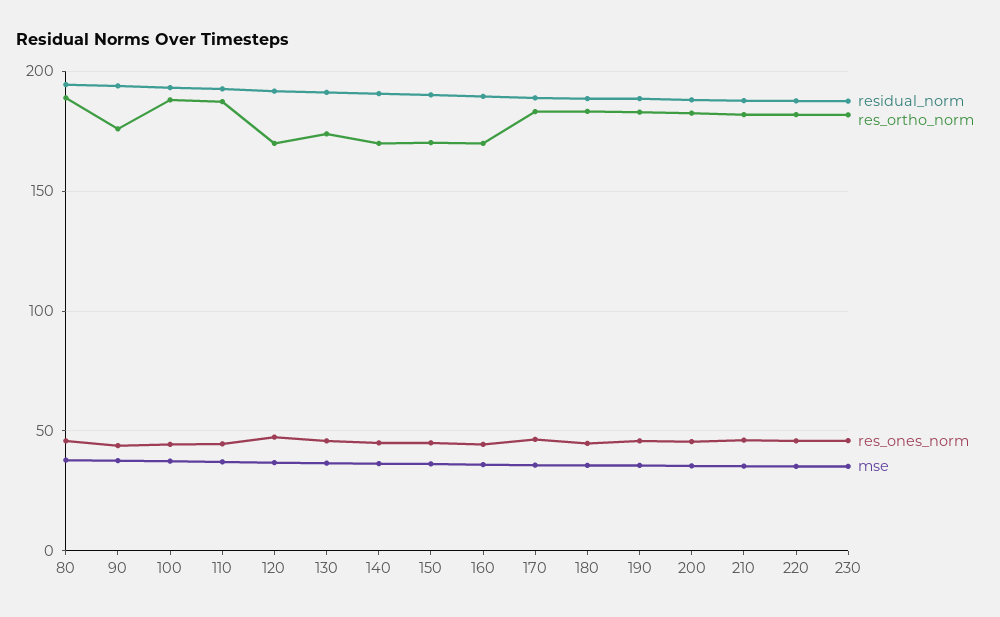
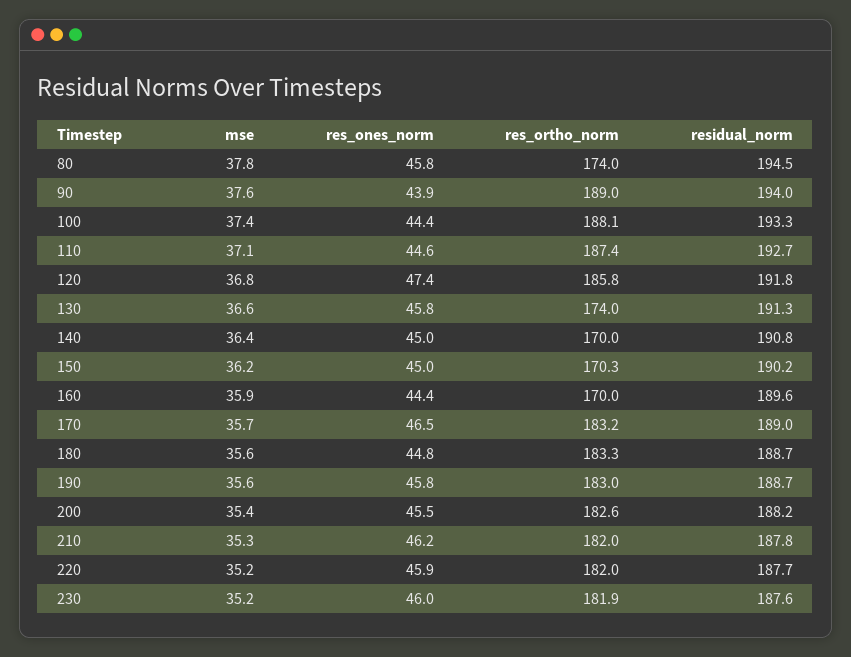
res_ortho_norm, 80: 190 -> 174
res_ortho_norm, 90: 175 -> 189
res_ortho_norm, 120: 170 -> 185.8

